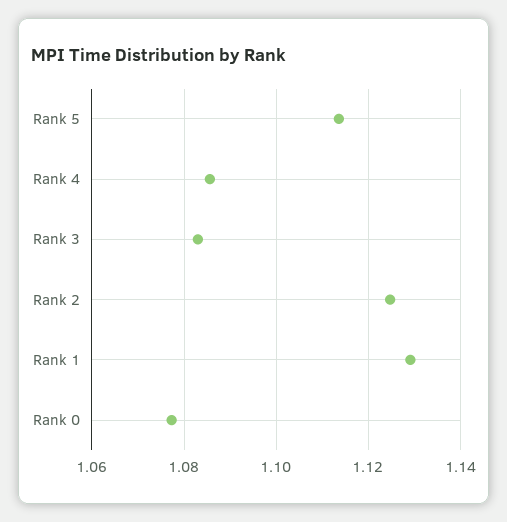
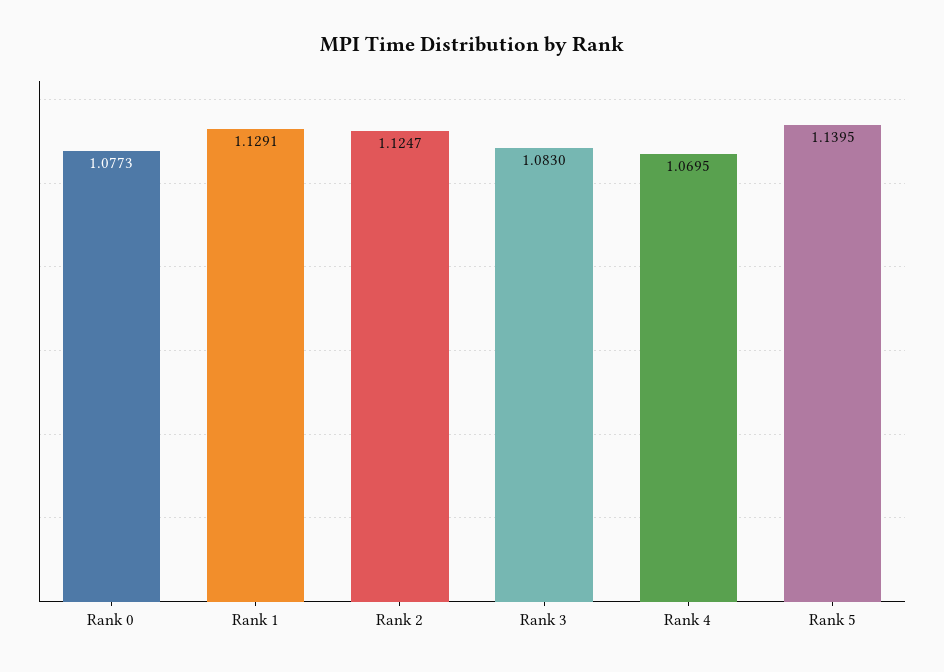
Rank 5: 1.114 -> 1.1395
Rank 4: 1.086 -> 1.0695

